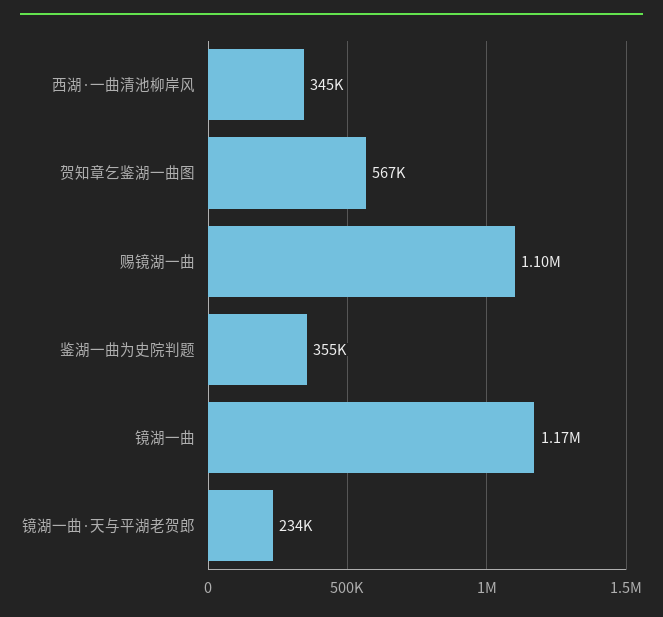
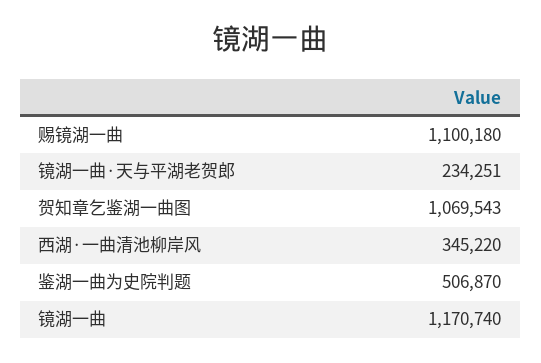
贺知章乞鉴湖一曲图: 567000 -> 1069543
鉴湖一曲为史院判题: 355000 -> 506870

